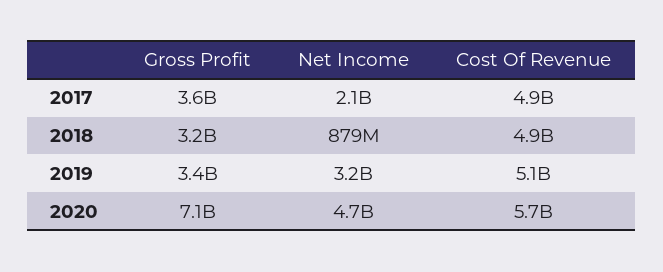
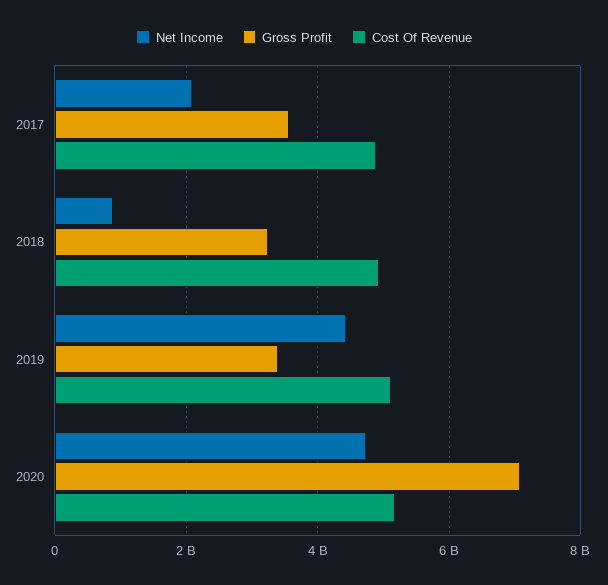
Net Income, 2019: 3200000000 -> 4400000000
Cost Of Revenue, 2020: 5700000000 -> 5200000000

